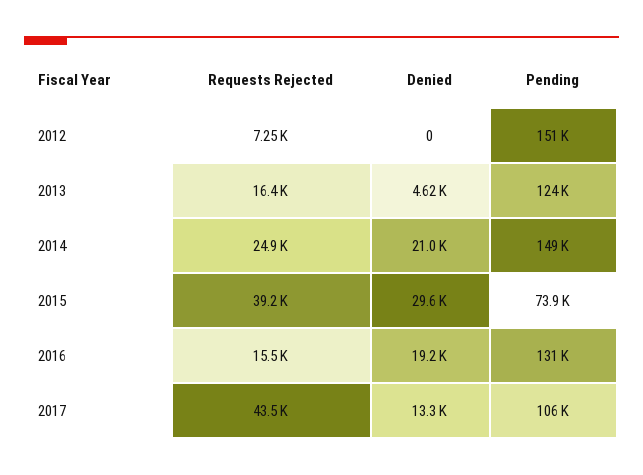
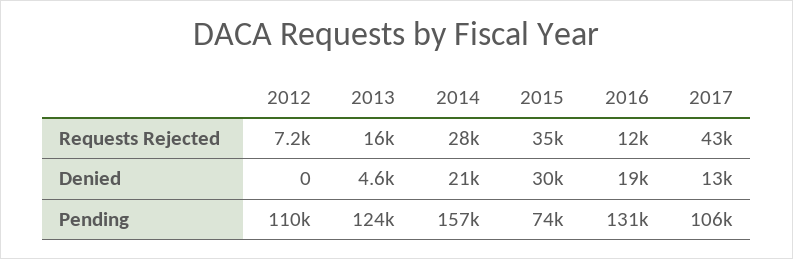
Pending, 2012: 151000 -> 110000
Requests Rejected, 2014: 24900 -> 28000
Pending, 2014: 149000 -> 157000
Requests Rejected, 2015: 39200 -> 35000
Requests Rejected, 2016: 15500 -> 12000

